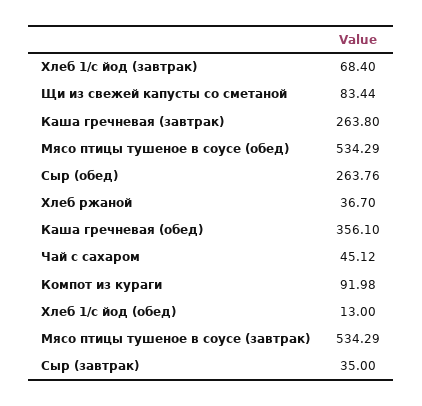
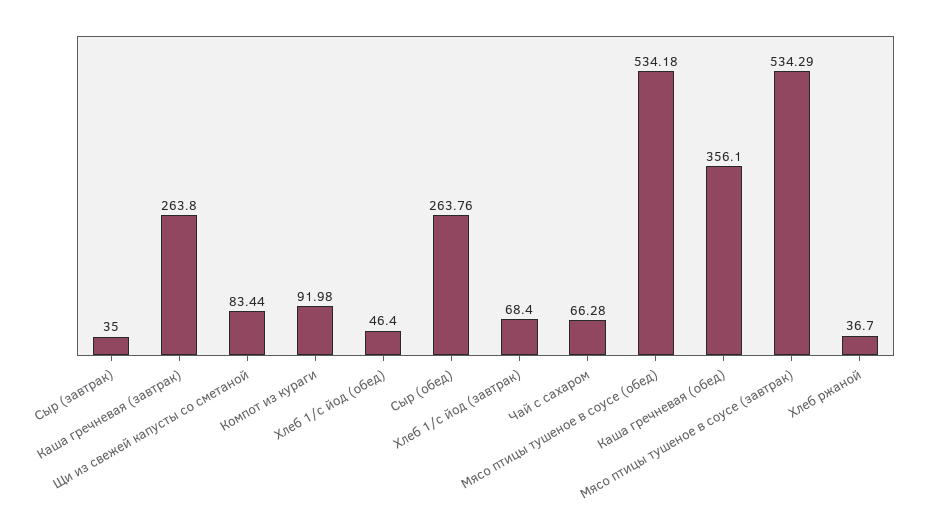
Мясо птицы тушеное в соусе (обед): 534.29 -> 534.18
Чай с сахаром: 45.12 -> 66.28
Хлеб 1/с йод (обед): 13 -> 46.4

